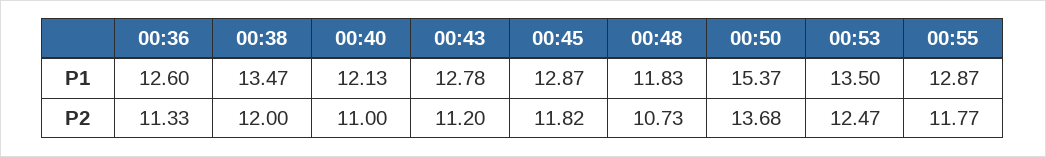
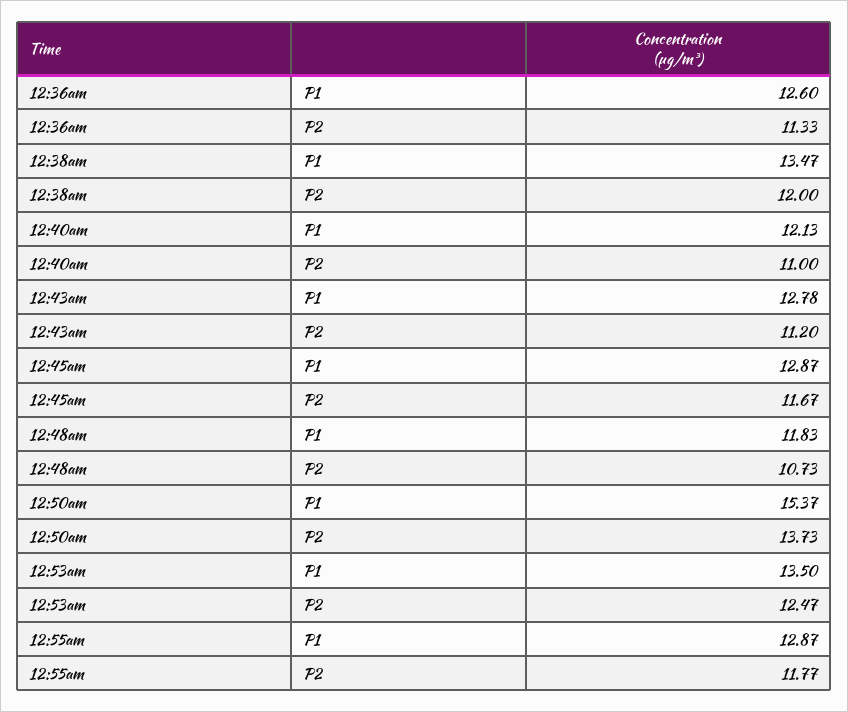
00:45, P2: 11.82 -> 11.67
00:50, P2: 13.68 -> 13.73

